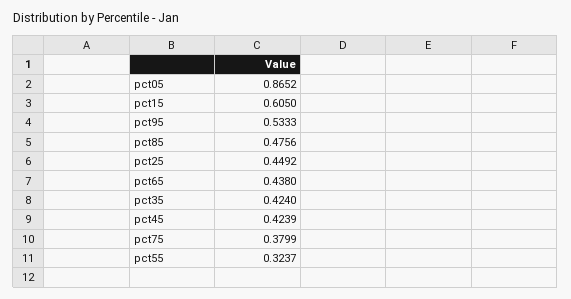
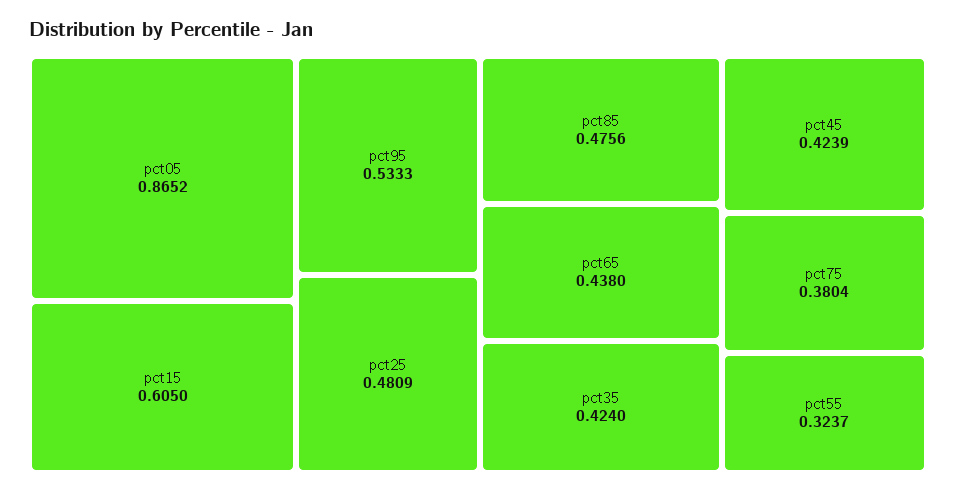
pct25: 0.4492 -> 0.4809
pct75: 0.3799 -> 0.3804

